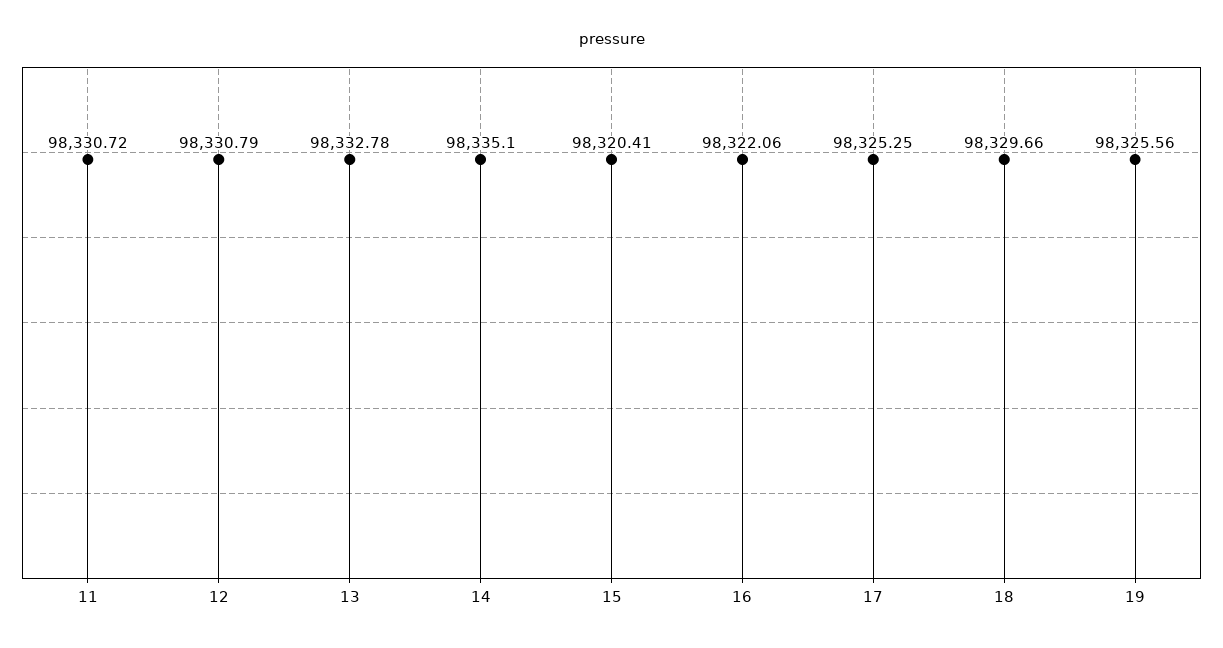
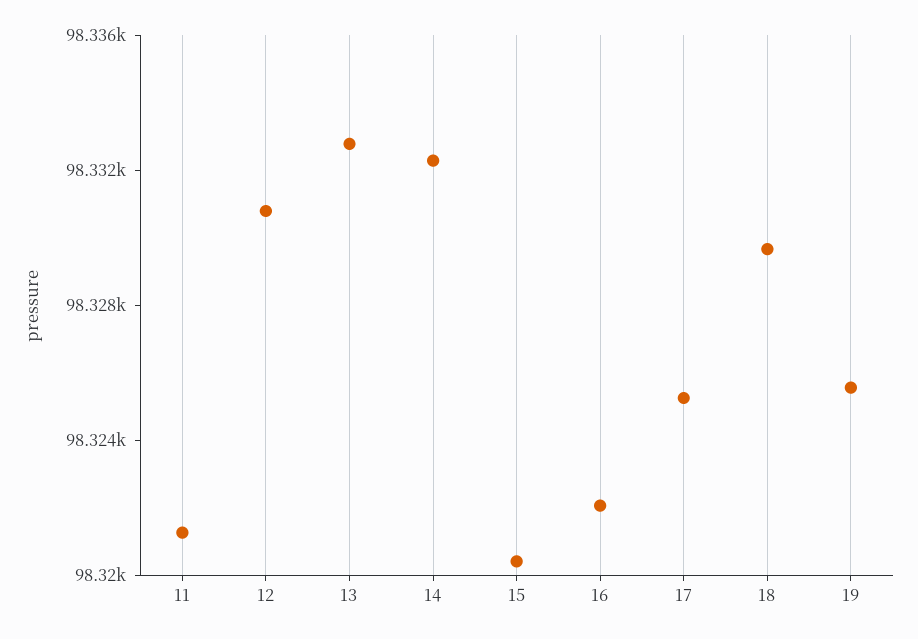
11: 98330.72 -> 98321
14: 98335.1 -> 98332

